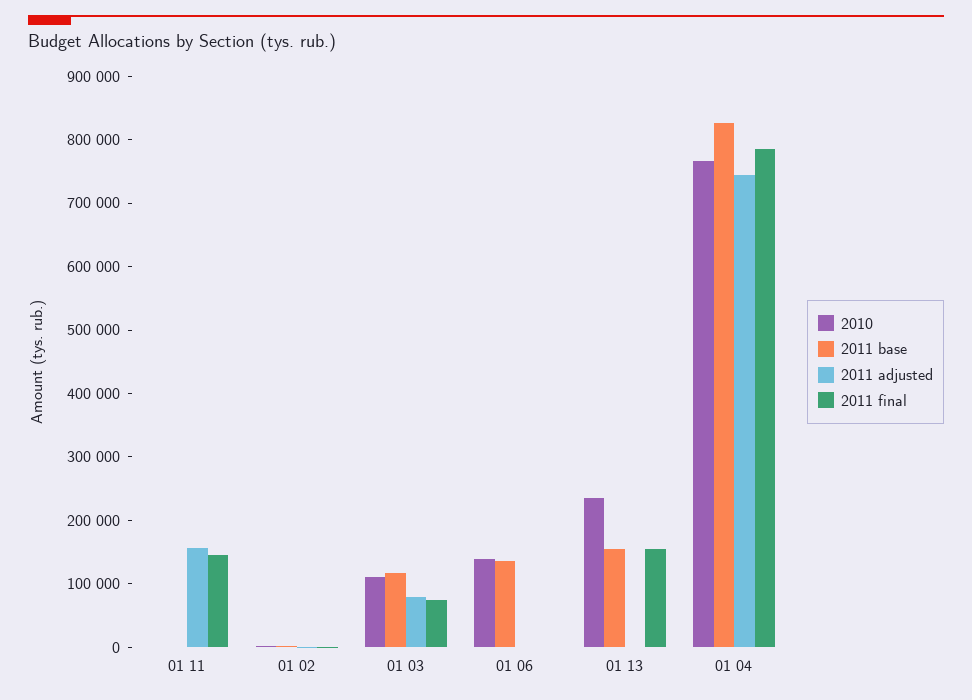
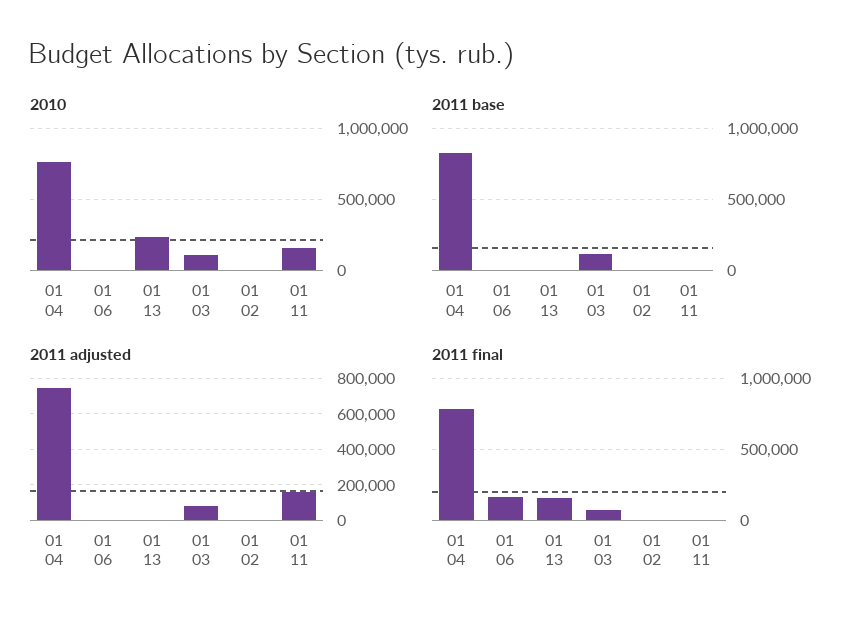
2010, 01 11: 0 -> 150000
2011 final, 01 11: 140000 -> 0
2010, 01 06: 140000 -> 0
2011 base, 01 06: 140000 -> 0
2011 final, 01 06: 0 -> 150000
2011 base, 01 13: 160000 -> 0

